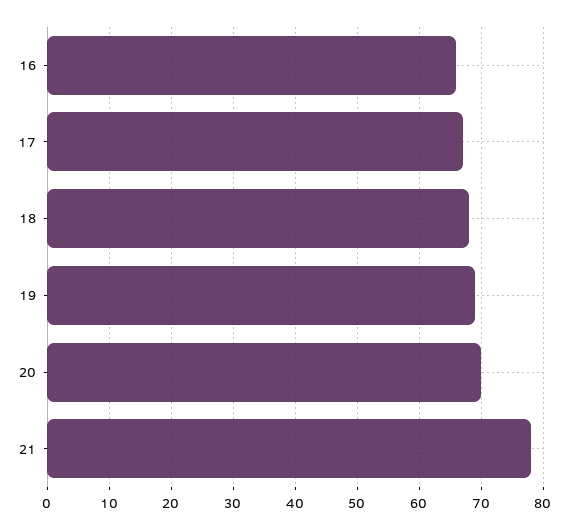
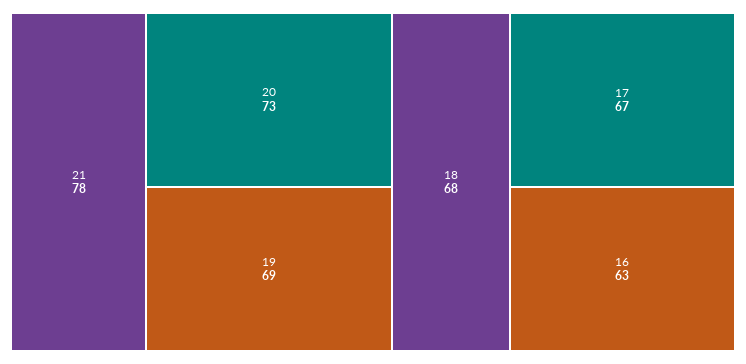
16: 66 -> 63
20: 70 -> 73

